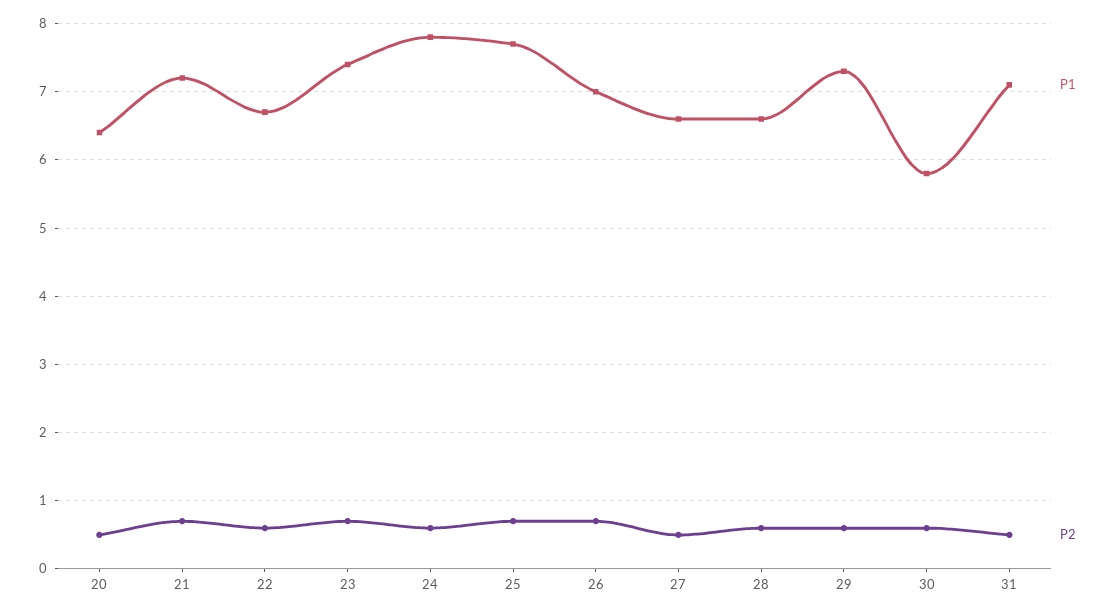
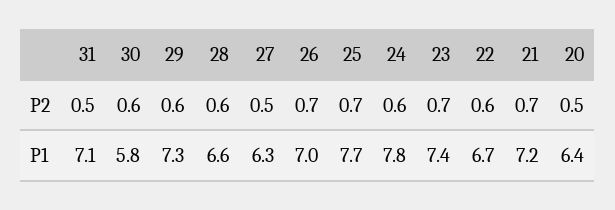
P1, 27: 6.6 -> 6.3

